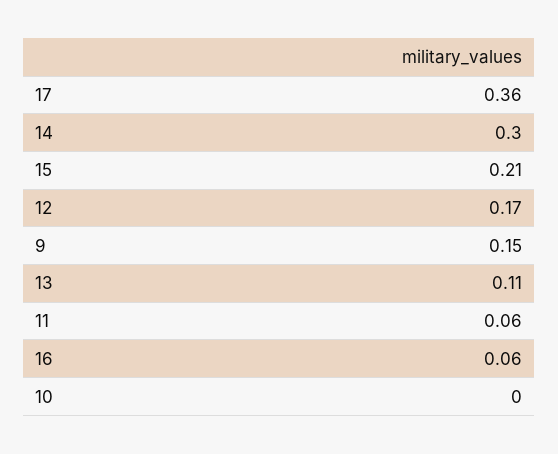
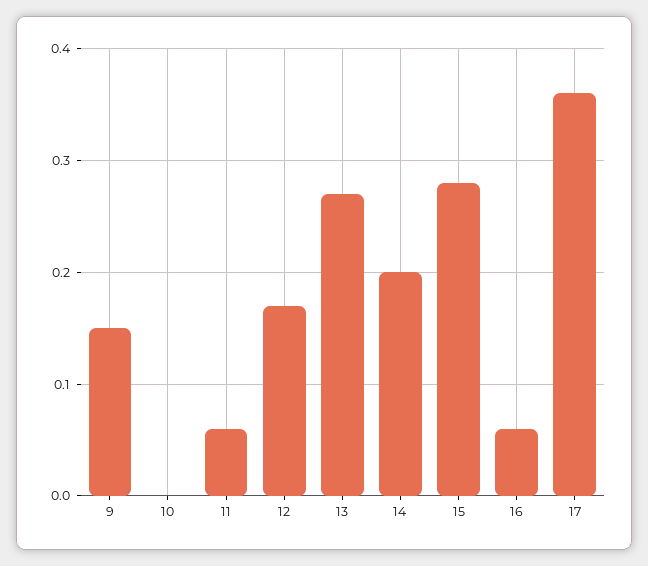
14: 0.3 -> 0.2
15: 0.21 -> 0.28
13: 0.11 -> 0.27

